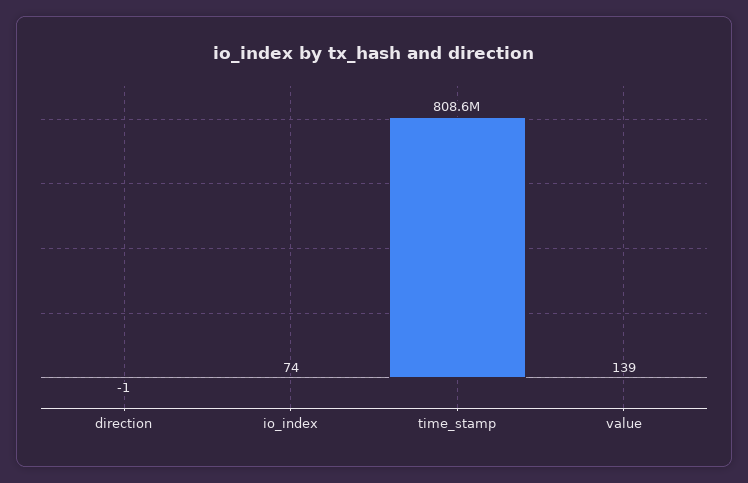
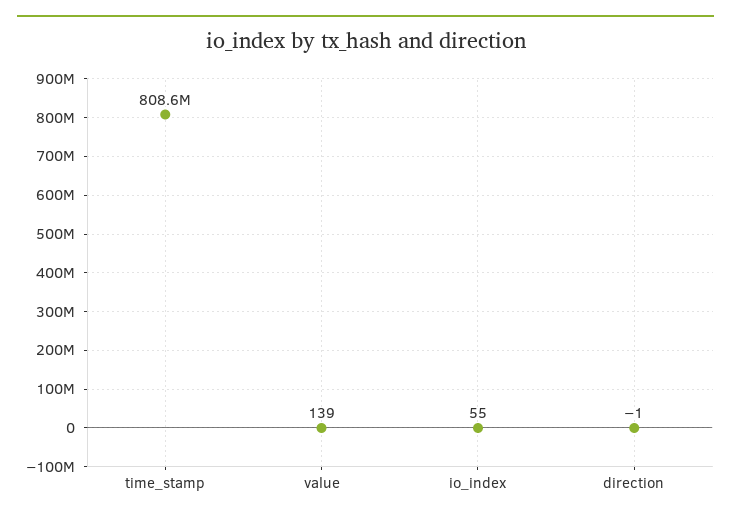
io_index: 74 -> 55

